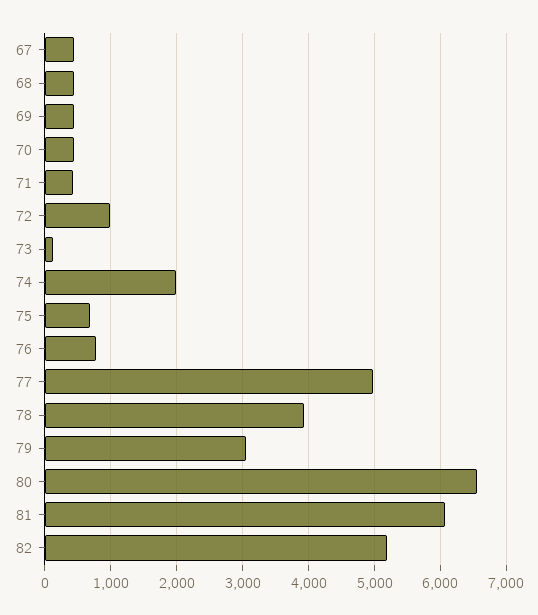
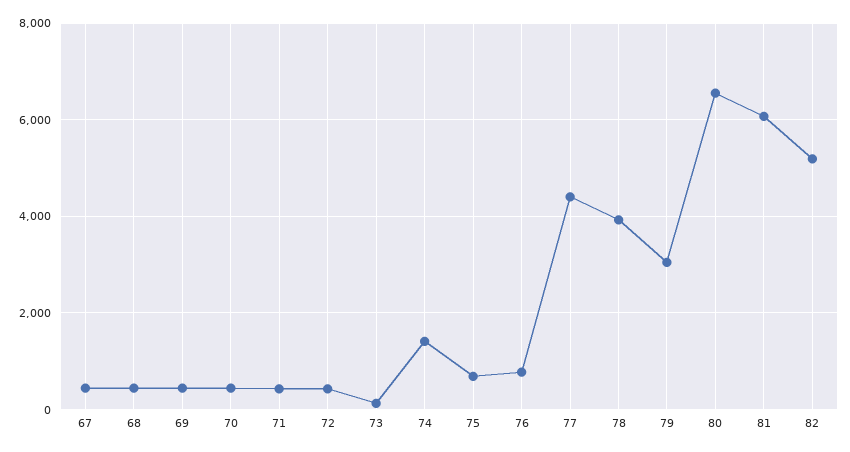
72: 1000 -> 400
74: 2000 -> 1400
77: 5000 -> 4400

